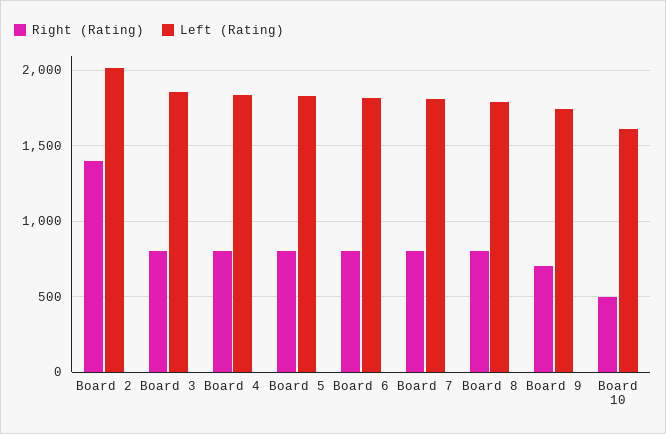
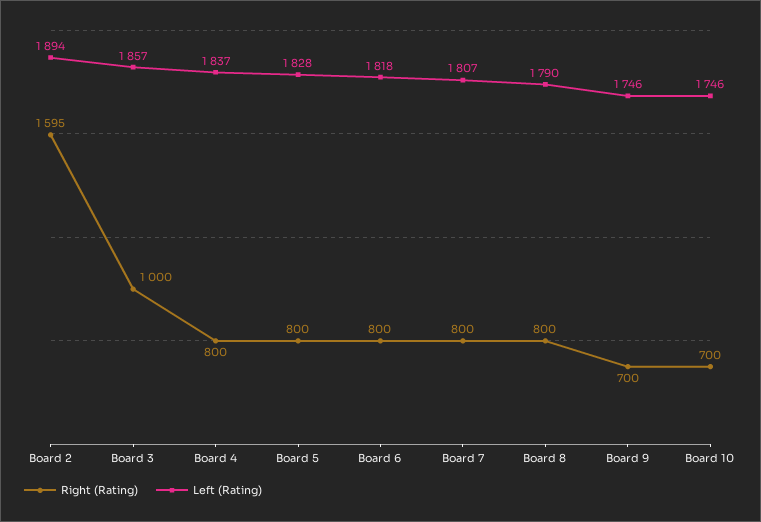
Right (Rating), Board 2: 1400 -> 1595
Left (Rating), Board 2: 2000 -> 1894
Right (Rating), Board 3: 800 -> 1000
Right (Rating), Board 10: 500 -> 700
Left (Rating), Board 10: 1600 -> 1746

